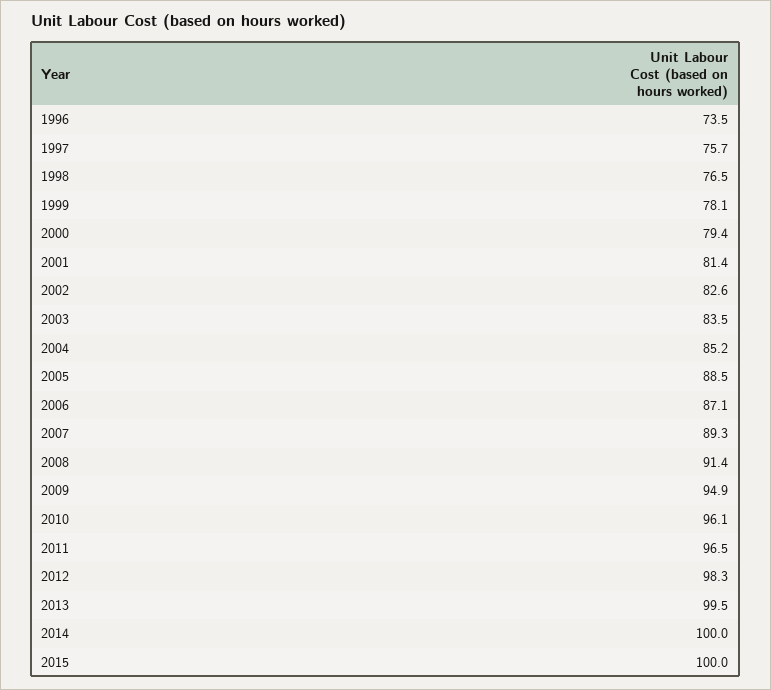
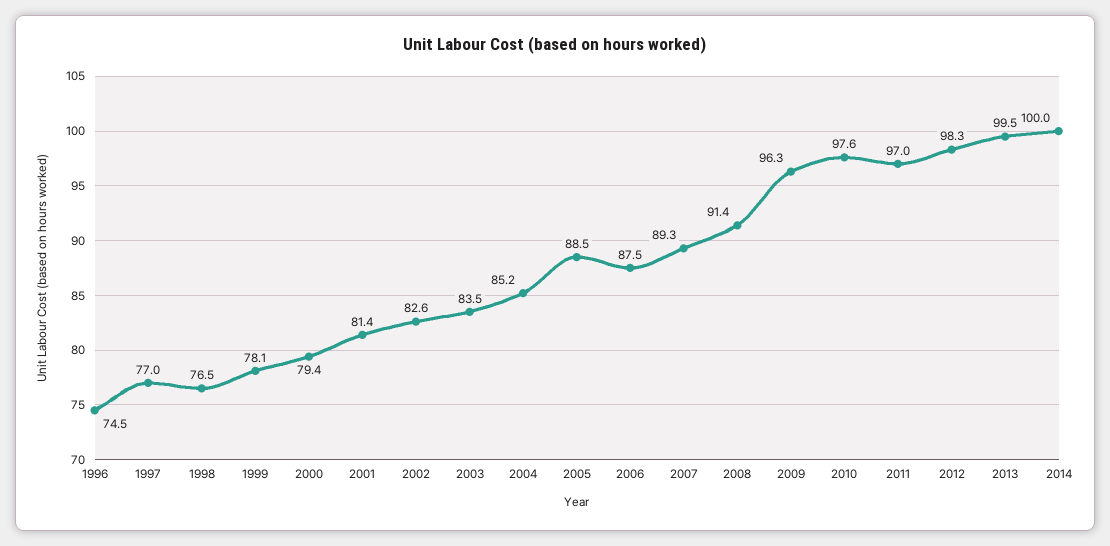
1996: 73.5 -> 74.5
1997: 75.7 -> 77
2006: 87.1 -> 87.5
2009: 94.9 -> 96.3
2010: 96.1 -> 97.6
2011: 96.5 -> 97
2015: 100 -> none

